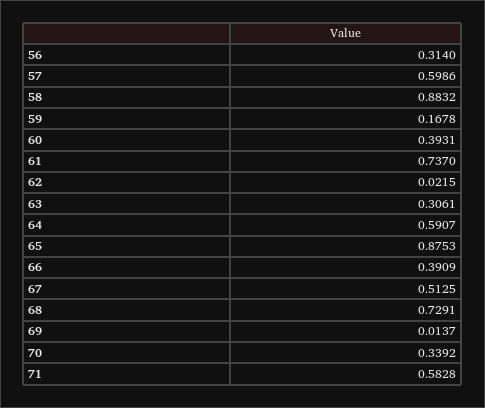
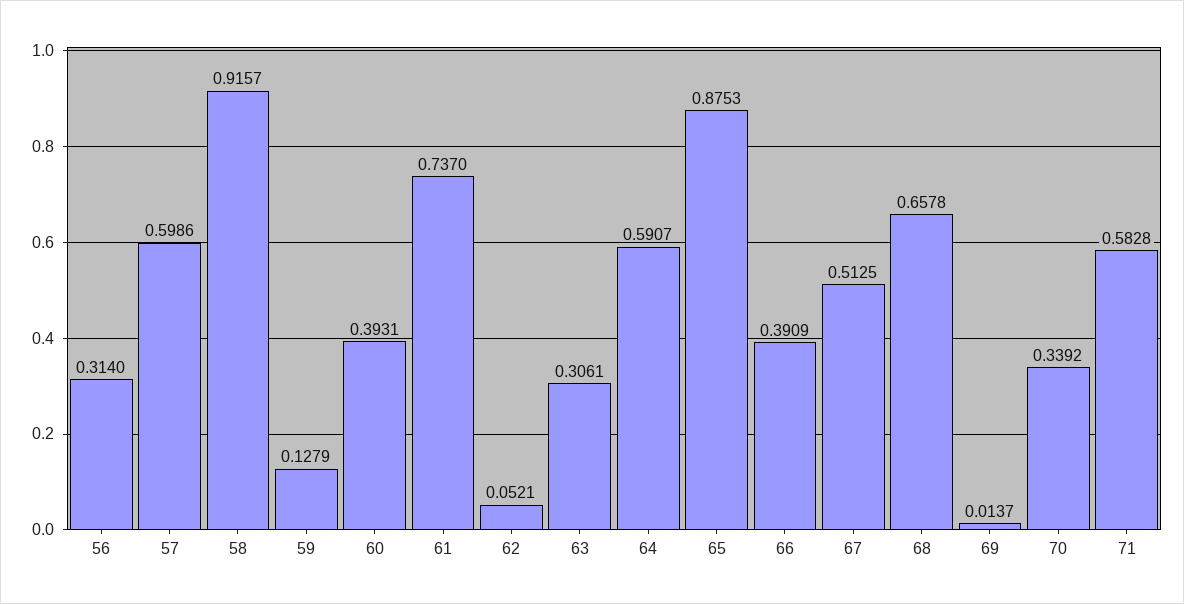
58: 0.8832 -> 0.9157
59: 0.1678 -> 0.1279
62: 0.0215 -> 0.0521
68: 0.7291 -> 0.6578

